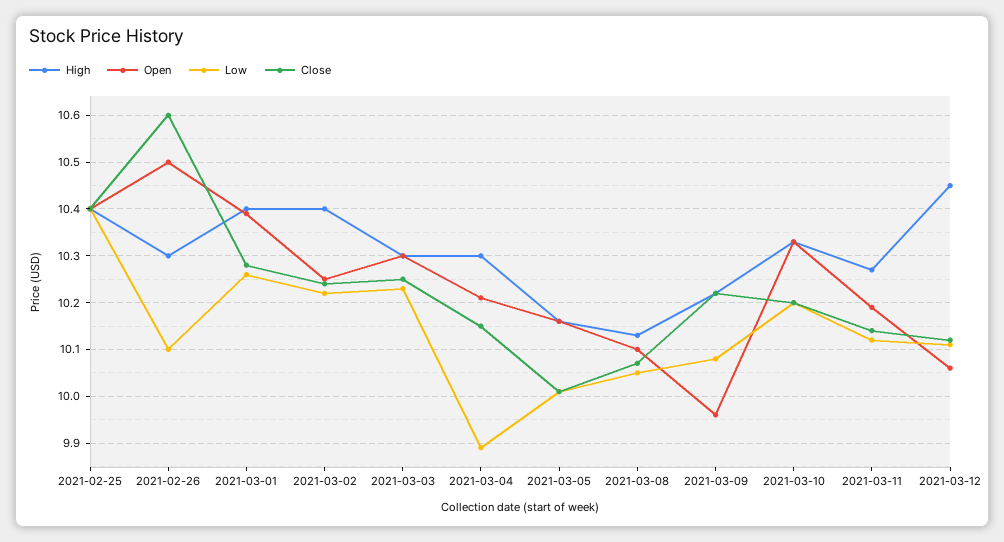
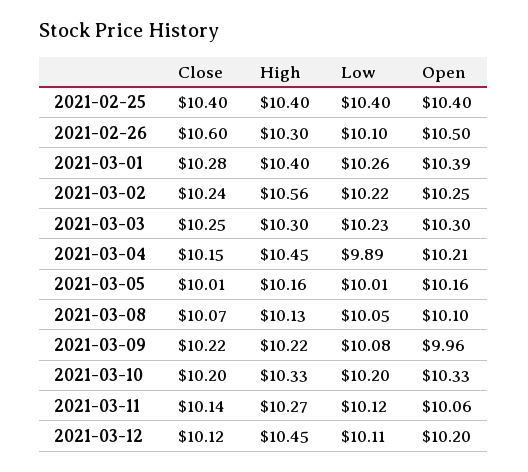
High, 2021-03-02: 10.4 -> 10.56
High, 2021-03-04: 10.3 -> 10.45
Open, 2021-03-11: 10.2 -> 10.06
Open, 2021-03-12: 10.05 -> 10.2

